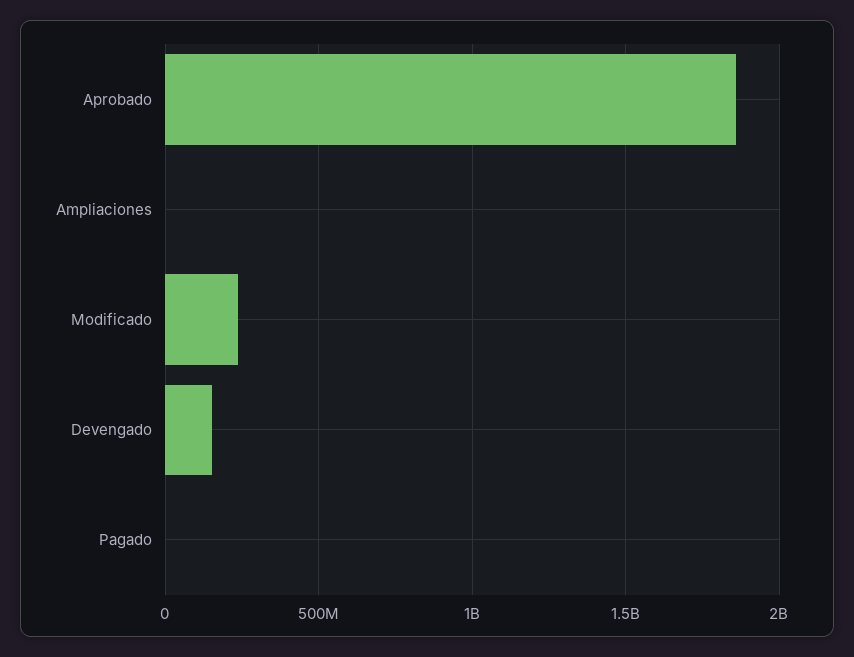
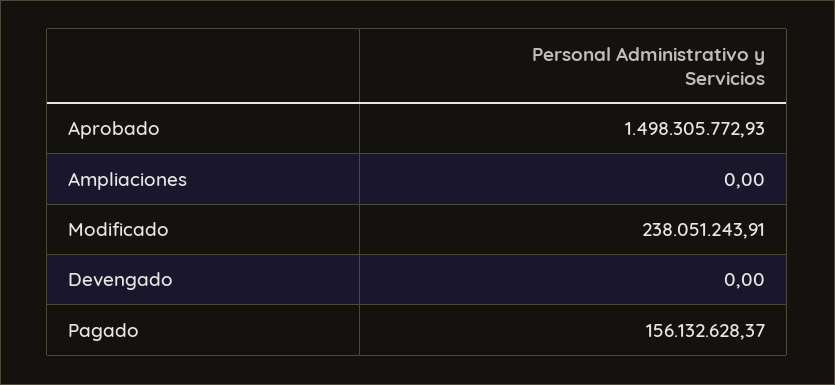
Aprobado: 1850000000 -> 1498305772.93
Devengado: 150000000 -> 0
Pagado: 0 -> 156132628.37

